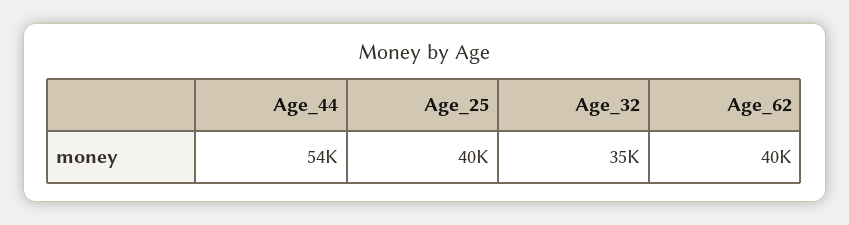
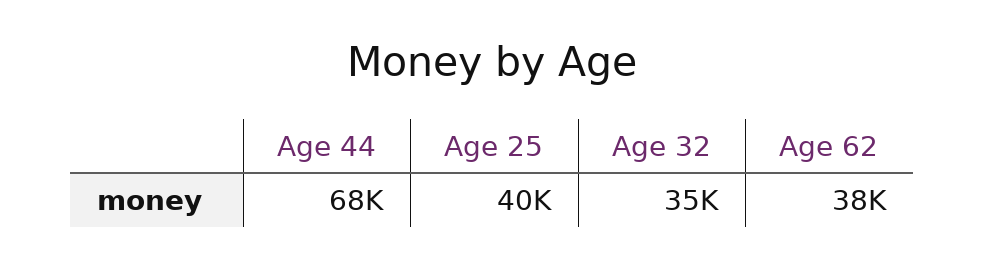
Age_44: 54000 -> 68000
Age_62: 40000 -> 38000

